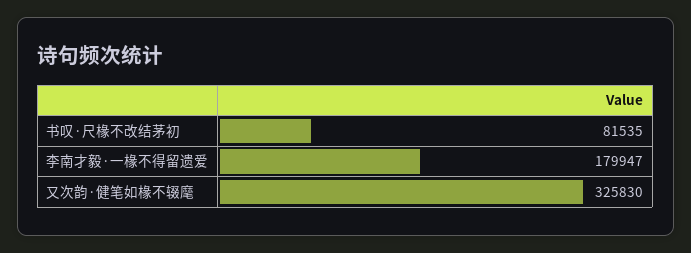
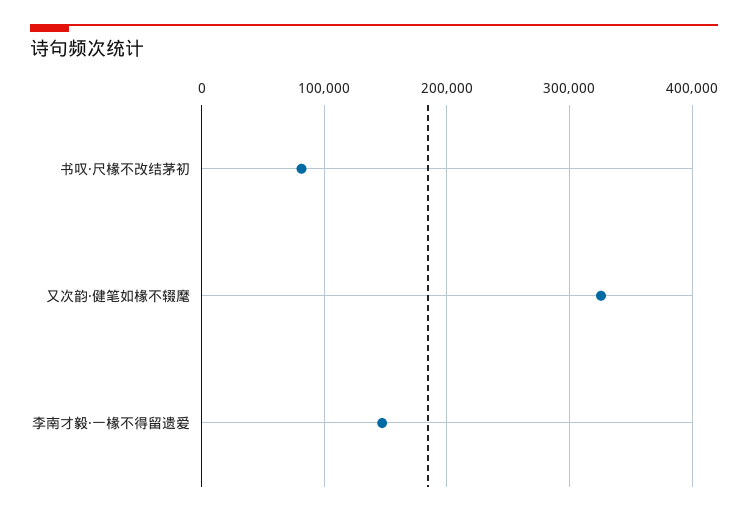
李南才毅·一椽不得留遗爱: 179947 -> 150000

